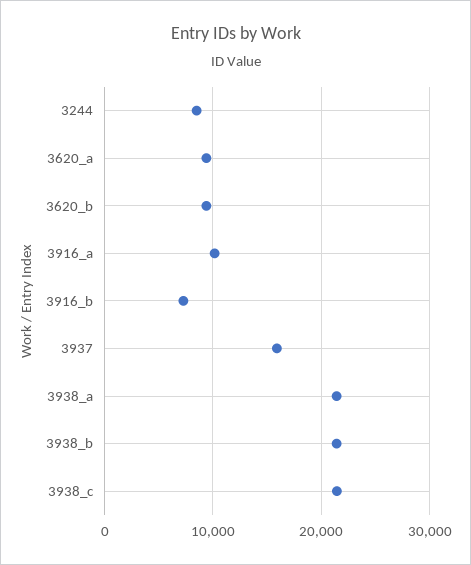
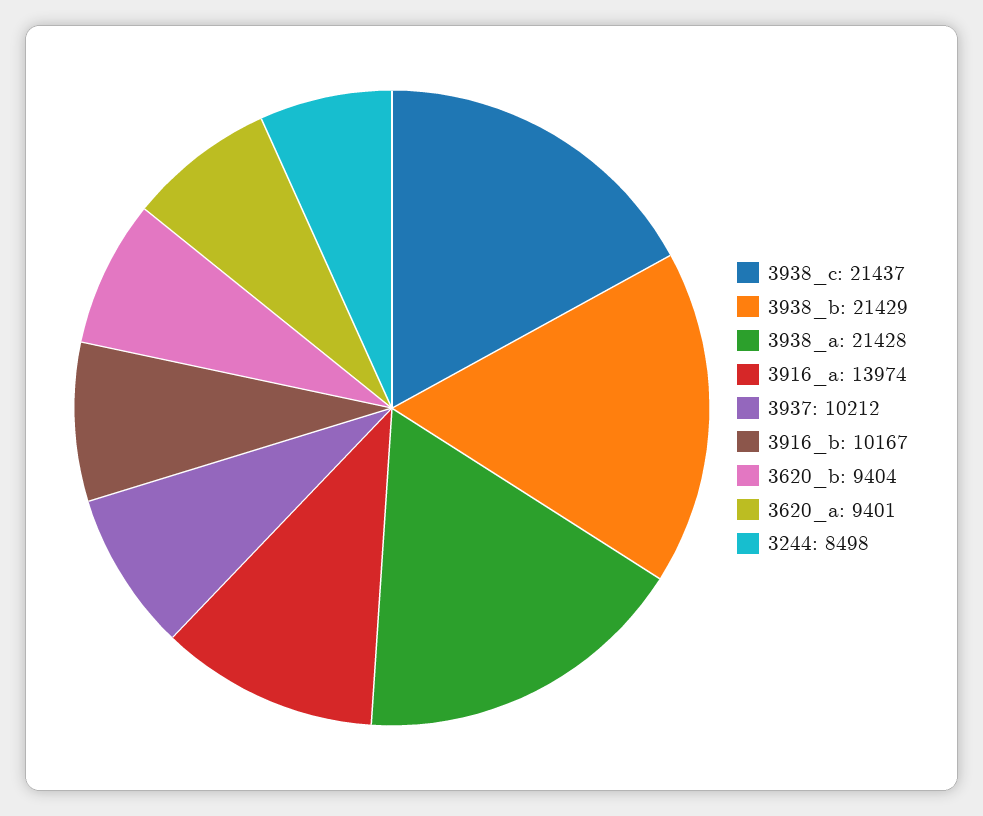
3916_a: 10000 -> 13974
3916_b: 7000 -> 10167
3937: 16000 -> 10212

